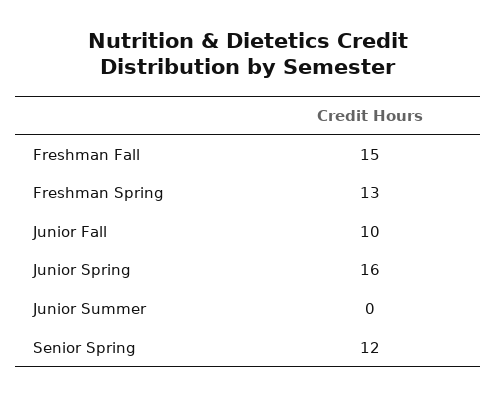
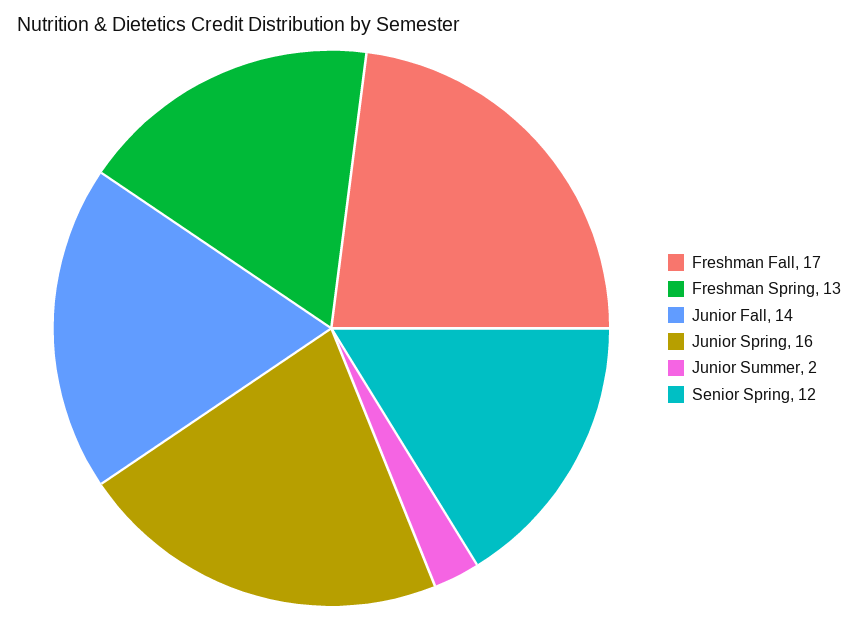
Freshman Fall: 15 -> 17
Junior Fall: 10 -> 14
Junior Summer: 0 -> 2

